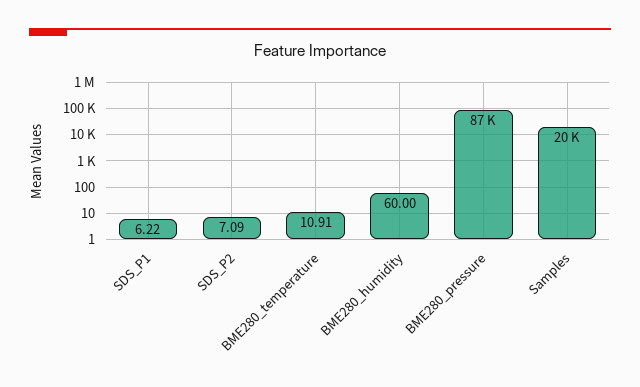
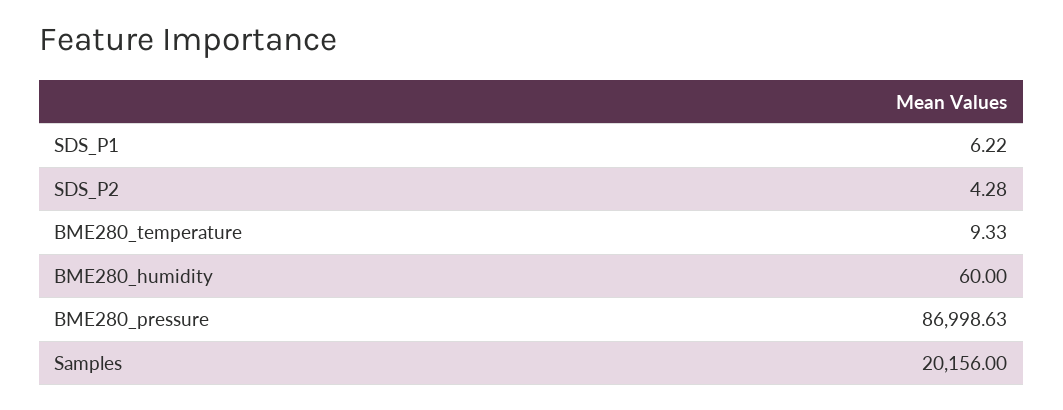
SDS_P2: 7.09 -> 4.28
BME280_temperature: 10.91 -> 9.33

